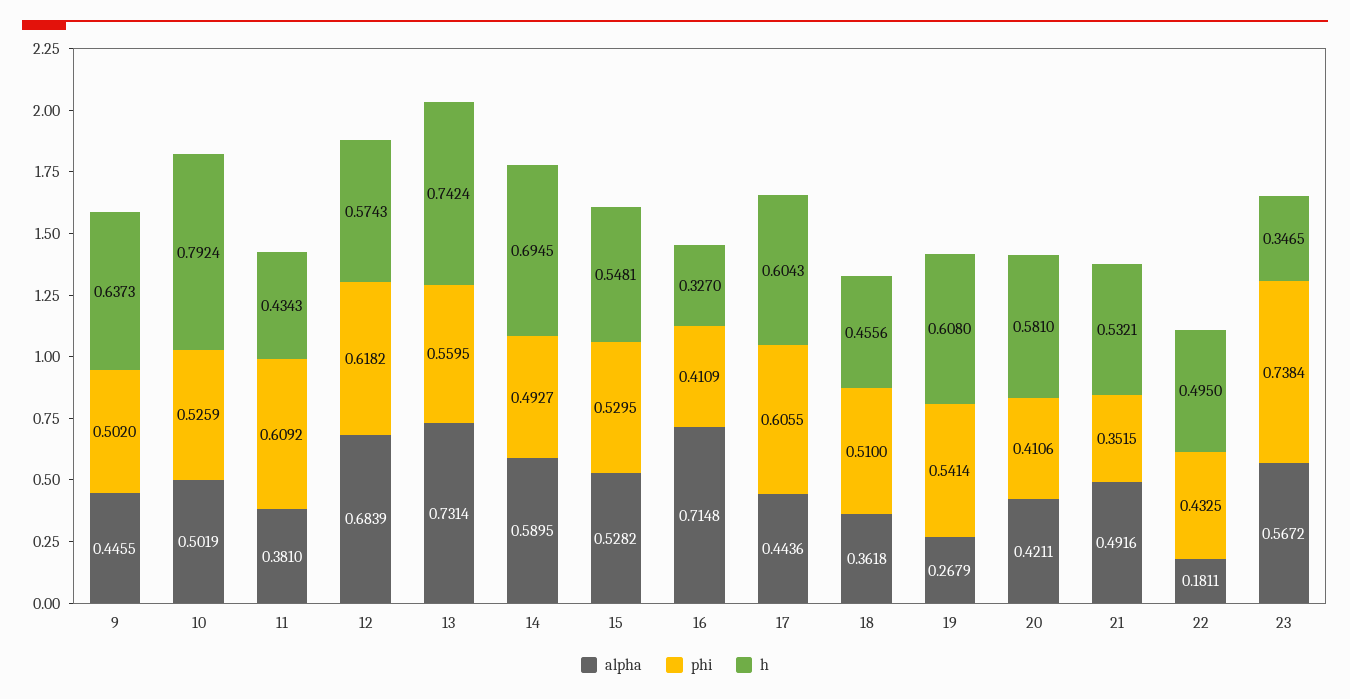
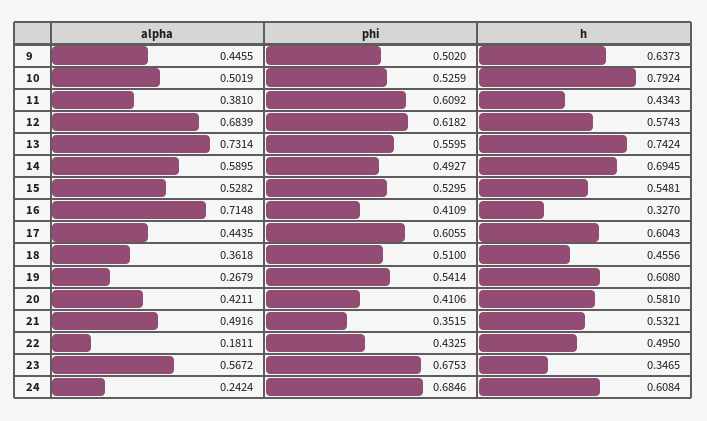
alpha, 17: 0.4436 -> 0.4435
phi, 23: 0.7384 -> 0.6753
alpha, 24: none -> 0.2424
phi, 24: none -> 0.6846
h, 24: none -> 0.6084

